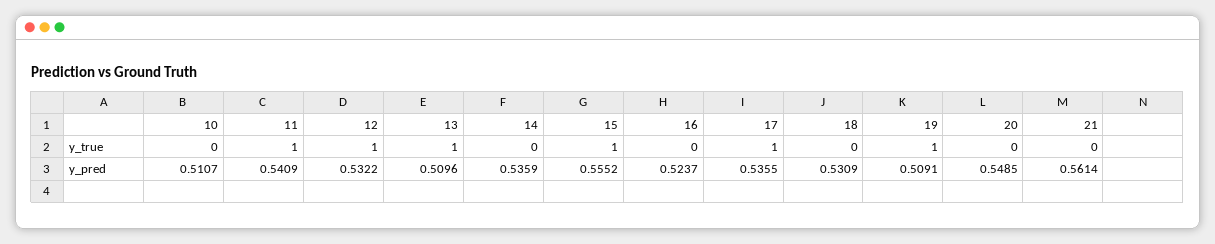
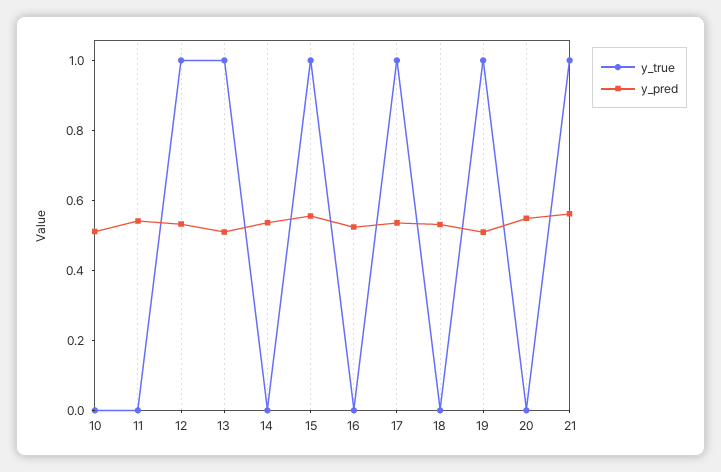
y_true, 11: 1 -> 0
y_true, 21: 0 -> 1

